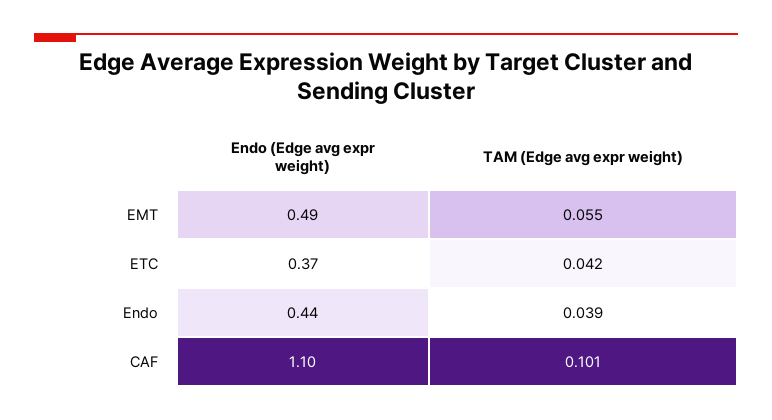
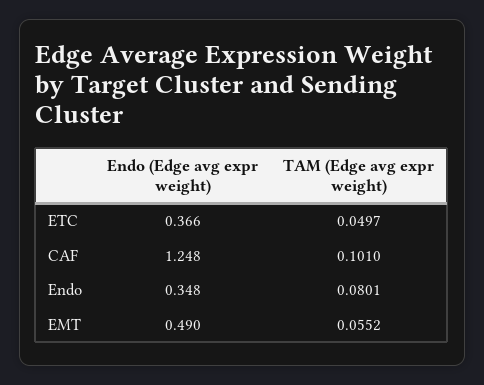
TAM (Edge avg expr weight), ETC: 0.042 -> 0.0497
Endo (Edge avg expr weight), Endo: 0.44 -> 0.348
TAM (Edge avg expr weight), Endo: 0.039 -> 0.0801
Endo (Edge avg expr weight), CAF: 1.1 -> 1.248

